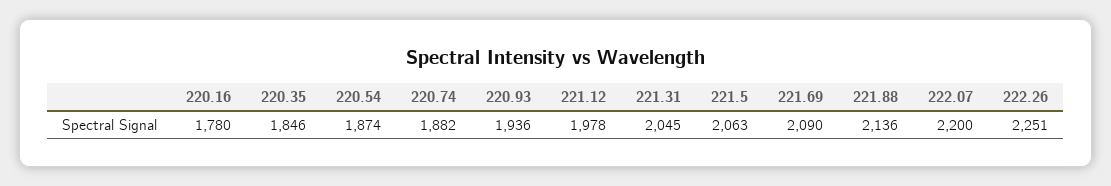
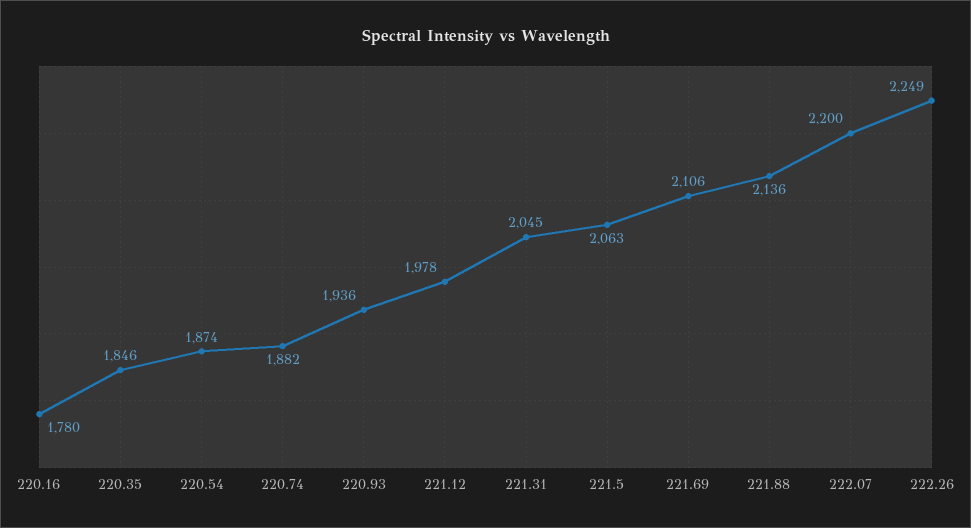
221.69: 2090 -> 2106
222.26: 2251 -> 2249

